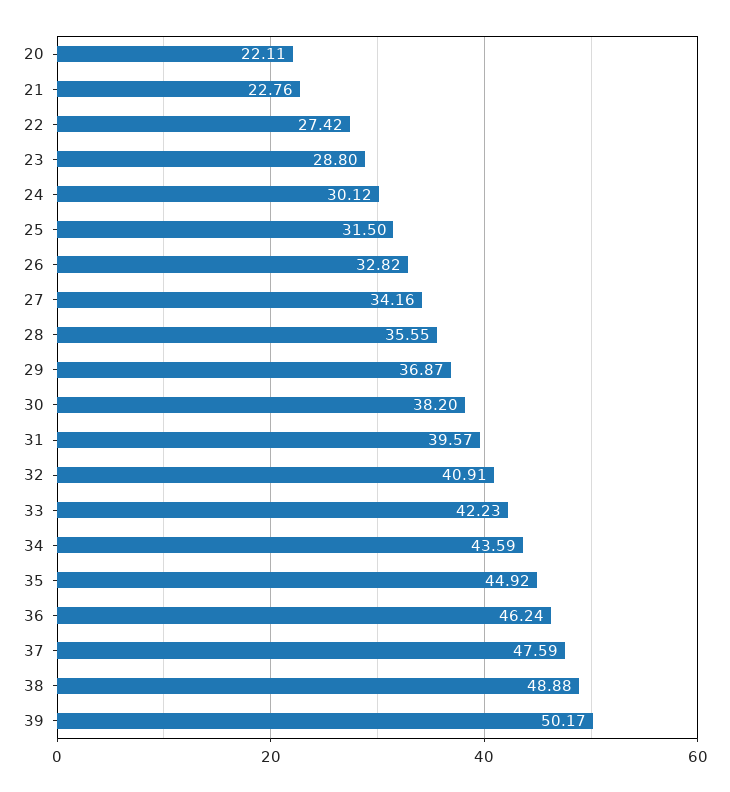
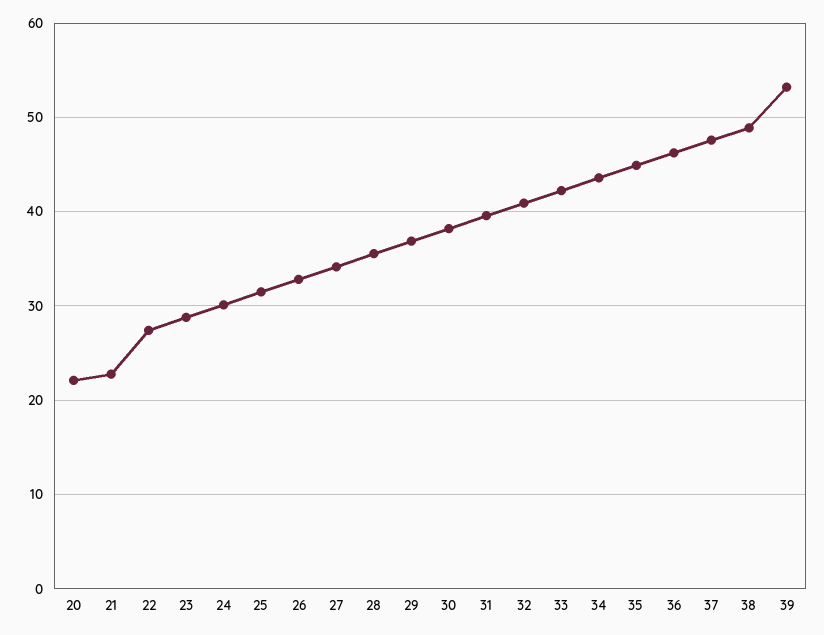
39: 50.17 -> 53

